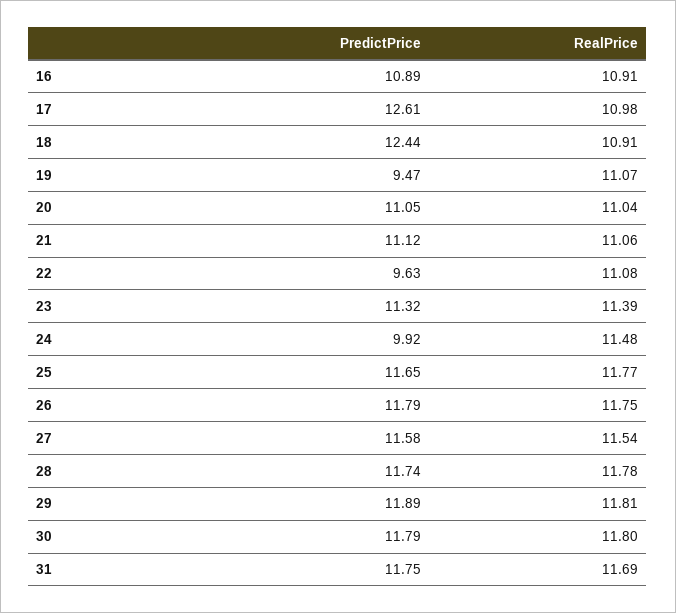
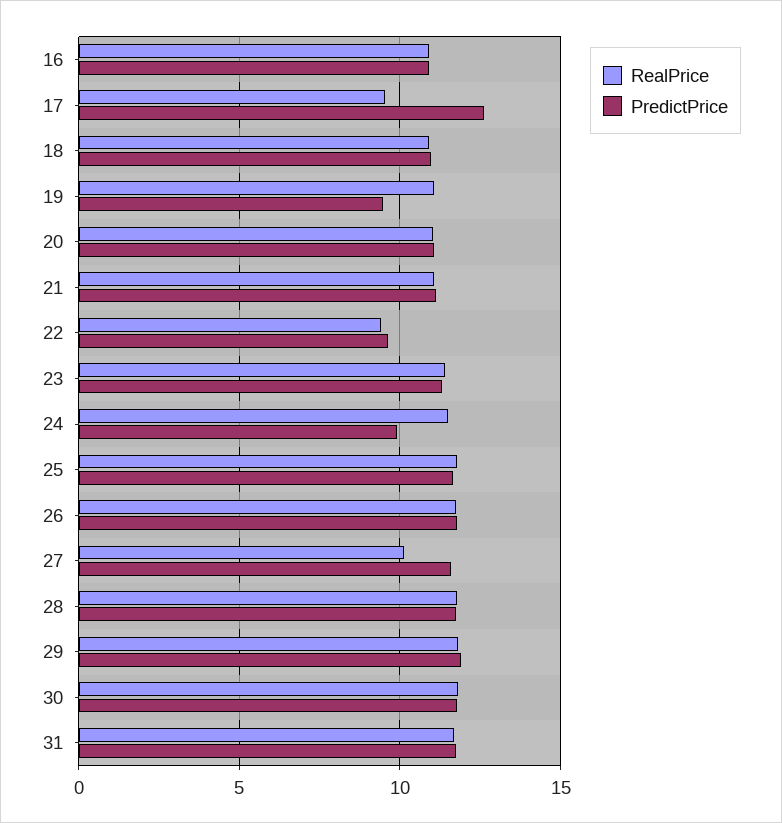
RealPrice, 17: 10.98 -> 9.5
PredictPrice, 18: 12.44 -> 11
RealPrice, 22: 11.08 -> 9.5
RealPrice, 27: 11.54 -> 10

